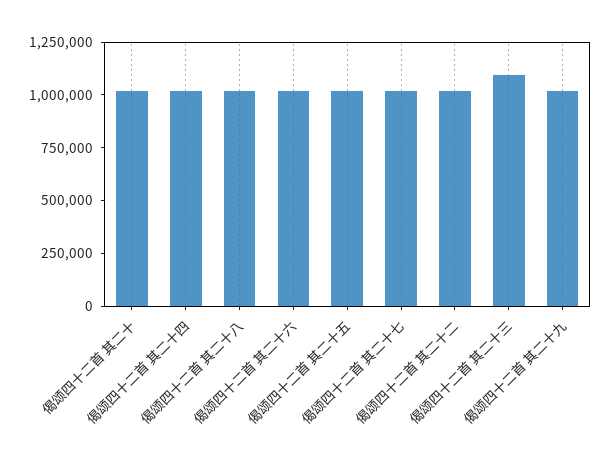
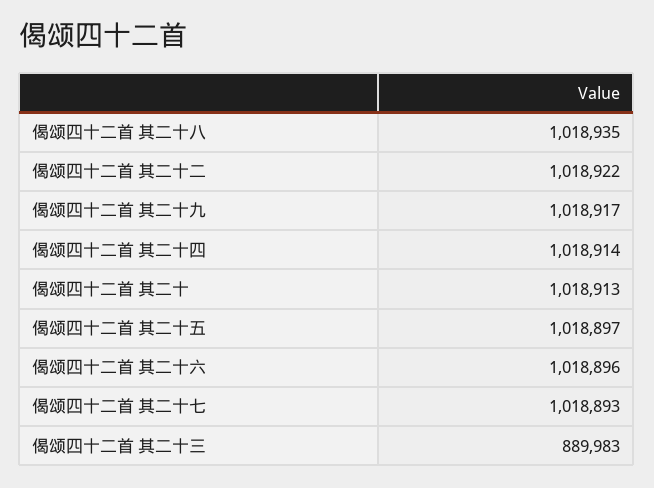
偈颂四十二首 其二十三: 1100000 -> 889983

